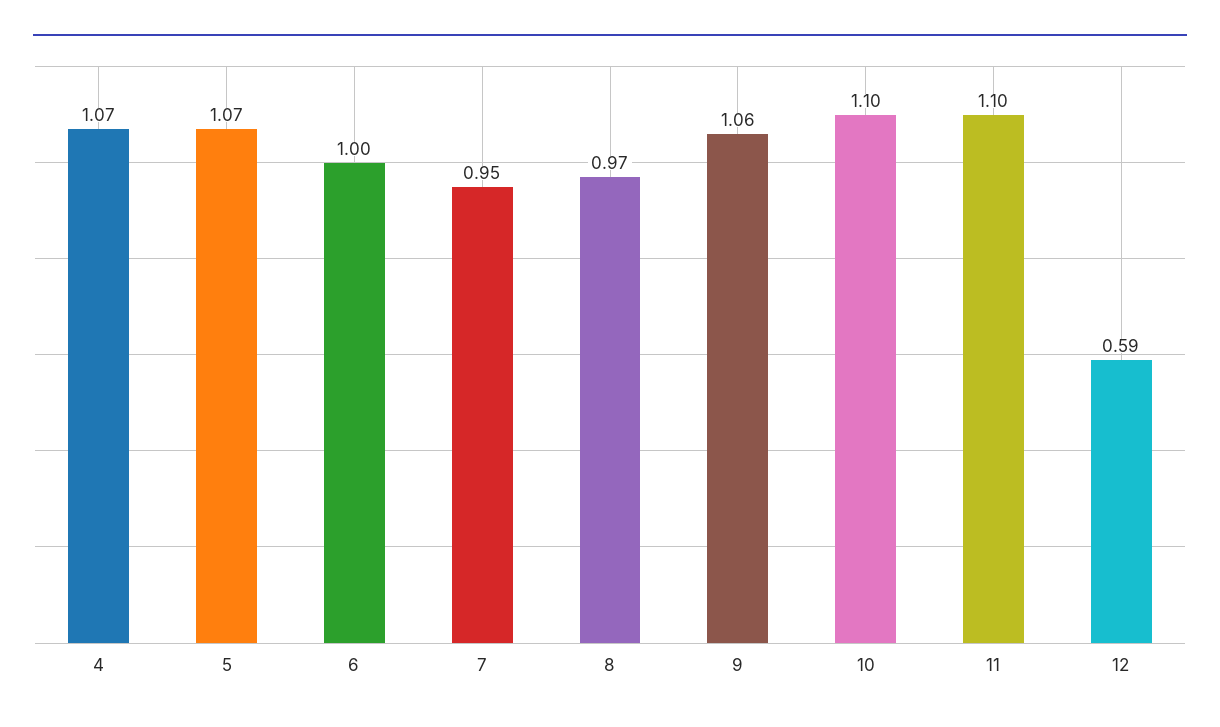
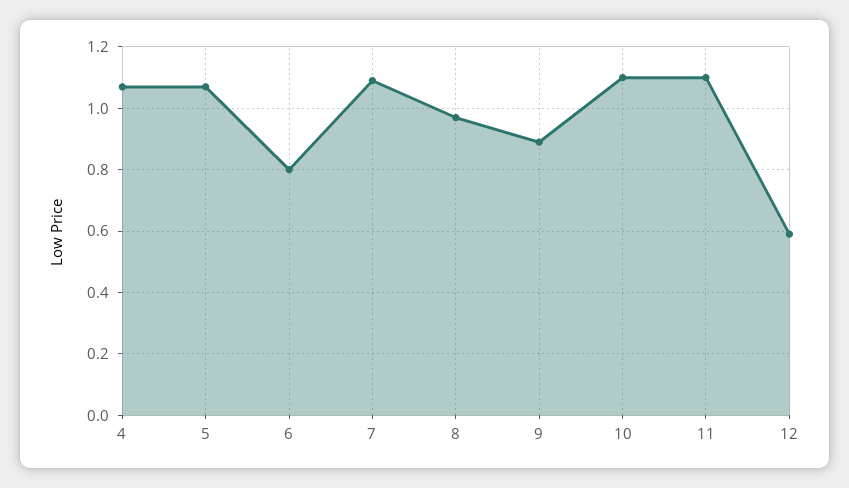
6: 1 -> 0.8
7: 0.95 -> 1.1
9: 1.06 -> 0.9

